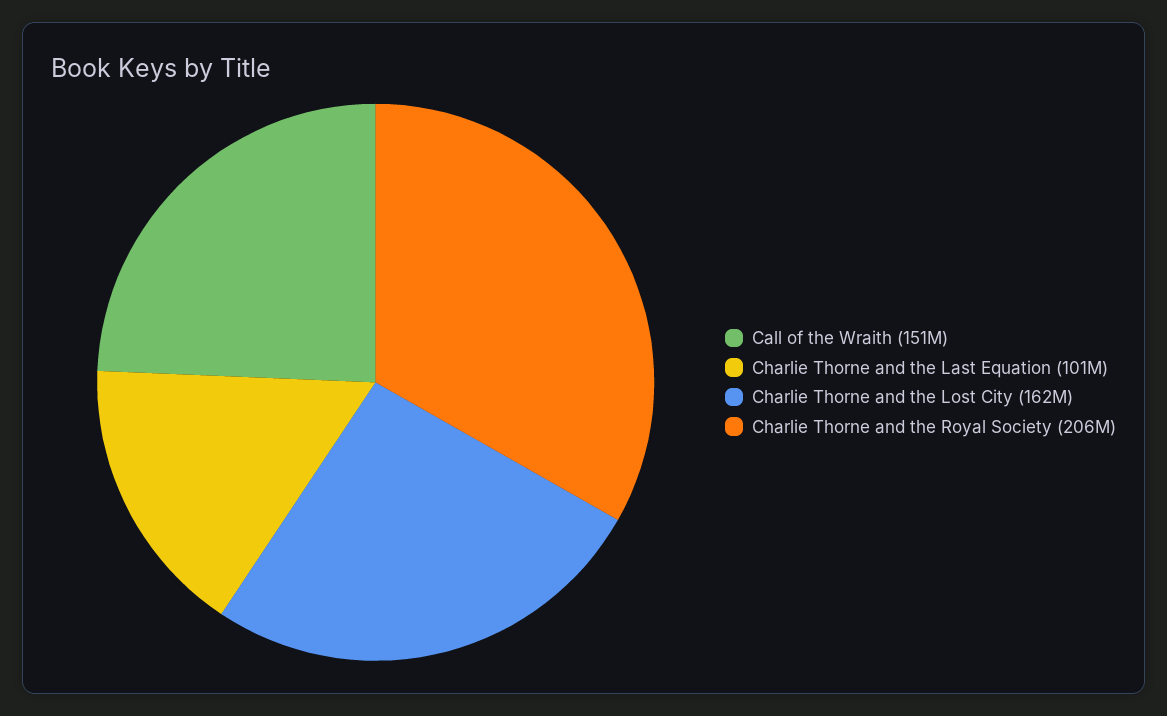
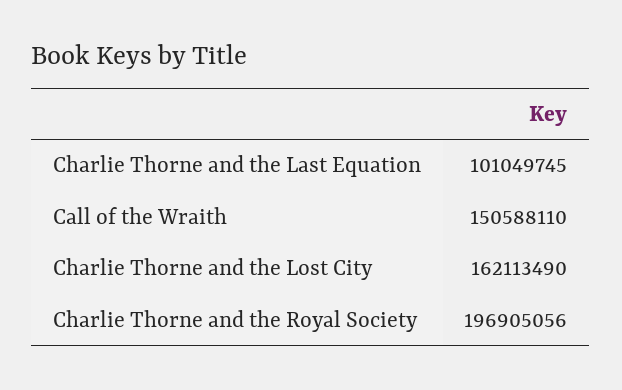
Charlie Thorne and the Royal Society: 206000000 -> 196905056

